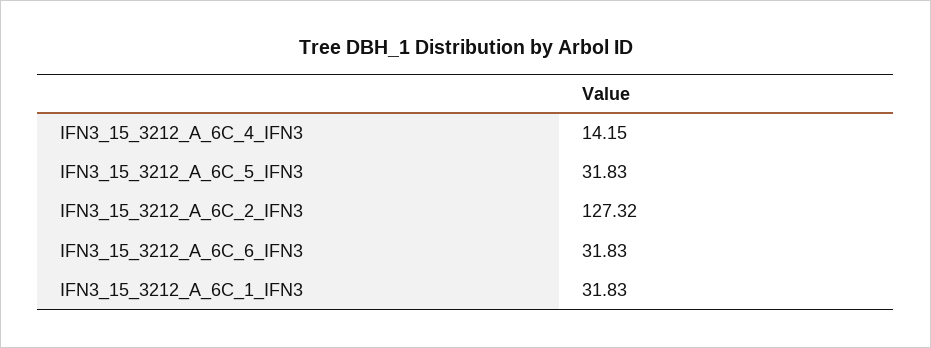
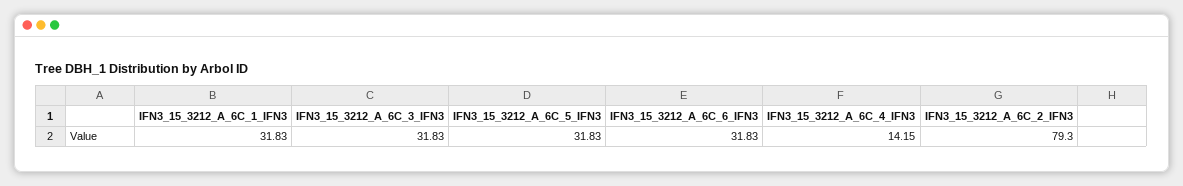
IFN3_15_3212_A_6C_2_IFN3: 127.32 -> 79.3
IFN3_15_3212_A_6C_3_IFN3: none -> 31.83

